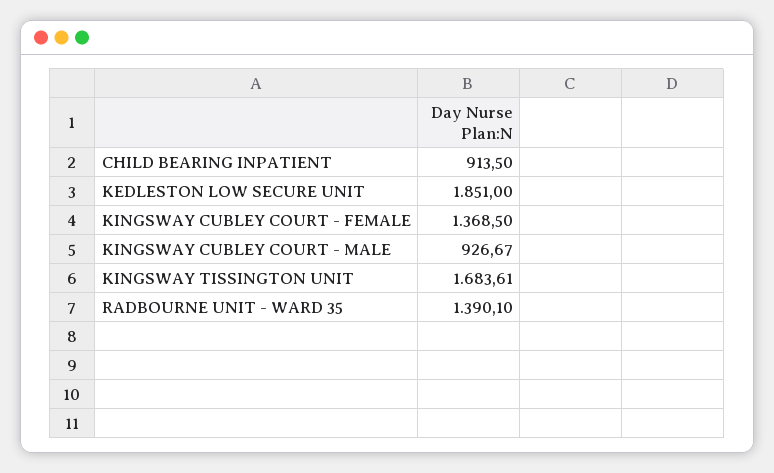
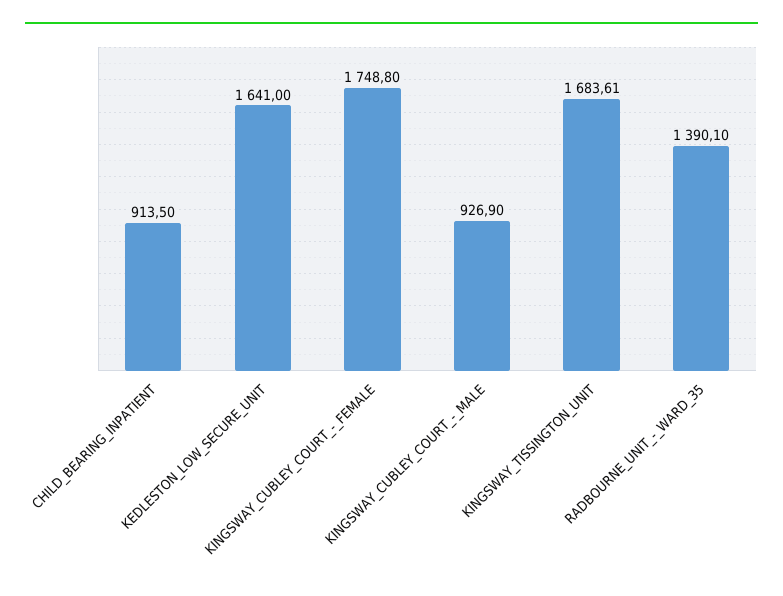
KEDLESTON LOW SECURE UNIT: 1851 -> 1641
KINGSWAY CUBLEY COURT - FEMALE: 1368.5 -> 1748.8
KINGSWAY CUBLEY COURT - MALE: 926.67 -> 926.9

